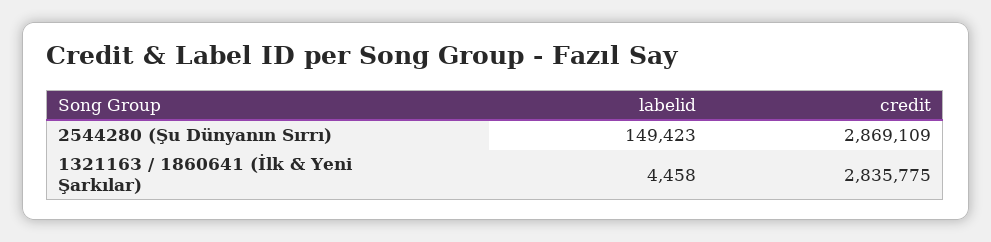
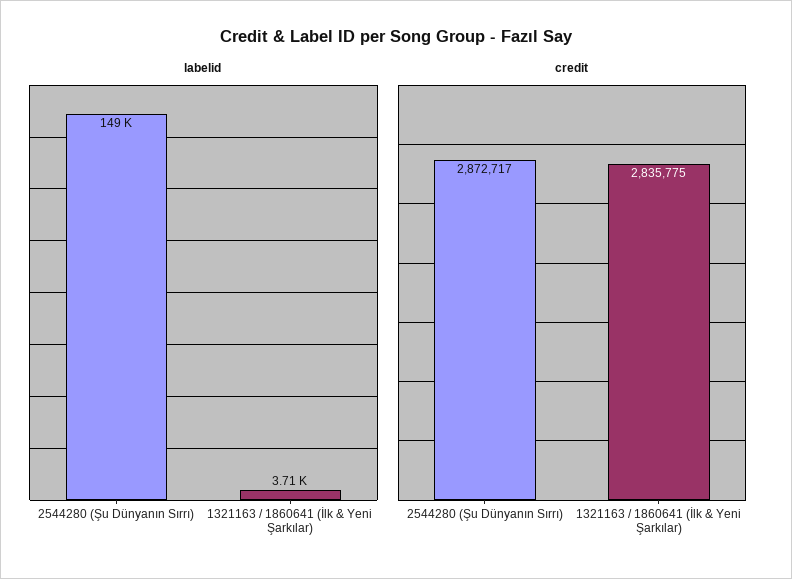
credit, 2544280 (Şu Dünyanın Sırrı): 2869109 -> 2872717
labelid, 1321163 / 1860641 (İlk & Yeni Şarkılar): 4458 -> 3710

